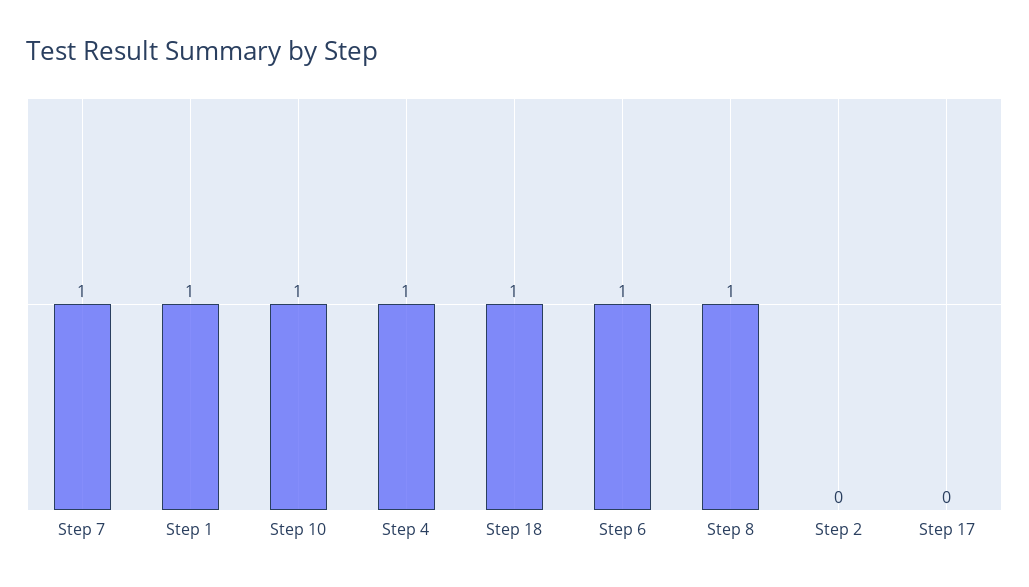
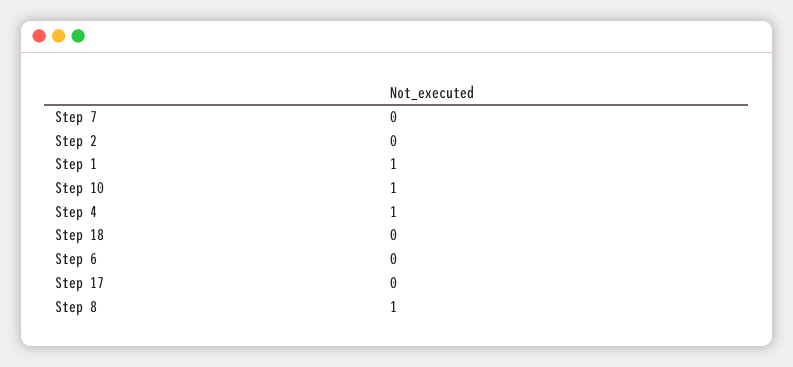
Step 7: 1 -> 0
Step 18: 1 -> 0
Step 6: 1 -> 0

